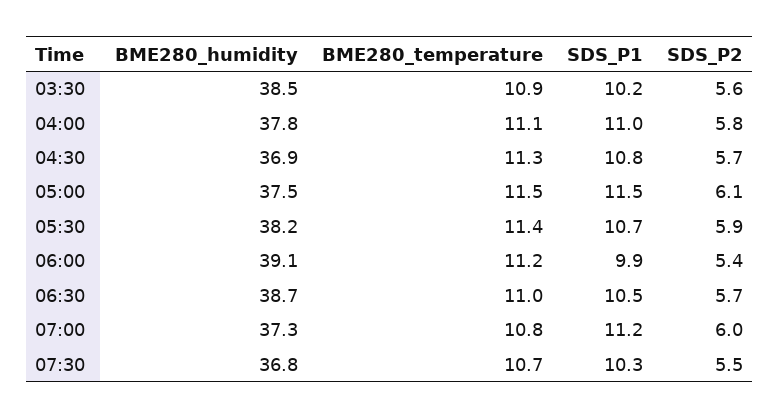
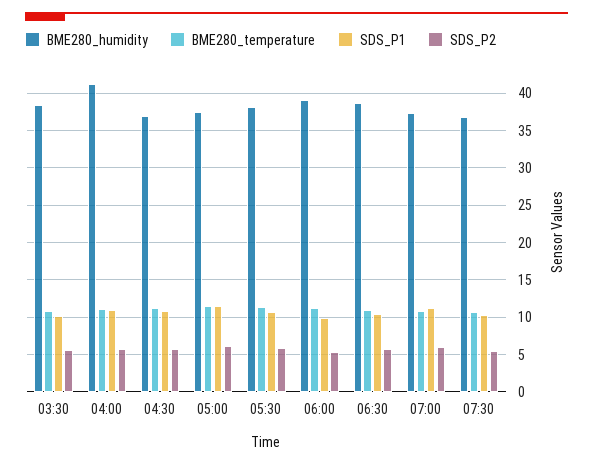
BME280_humidity, 04:00: 37.8 -> 41

